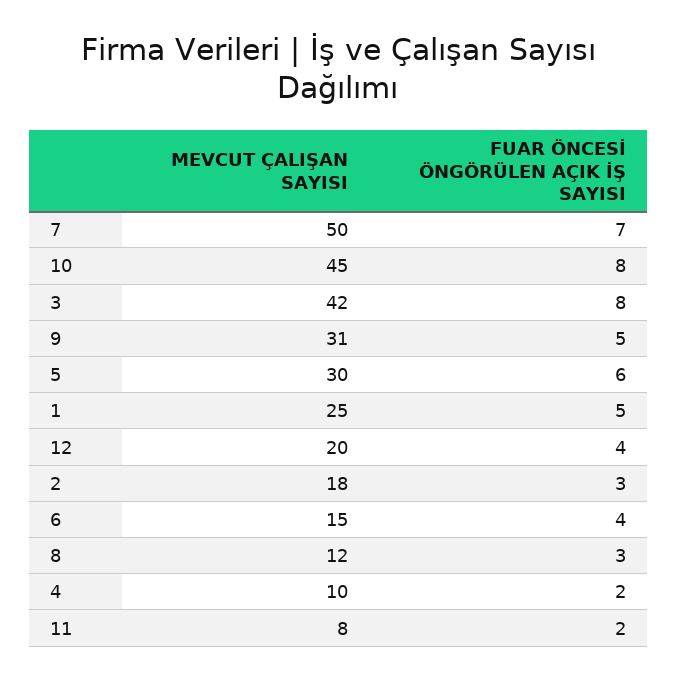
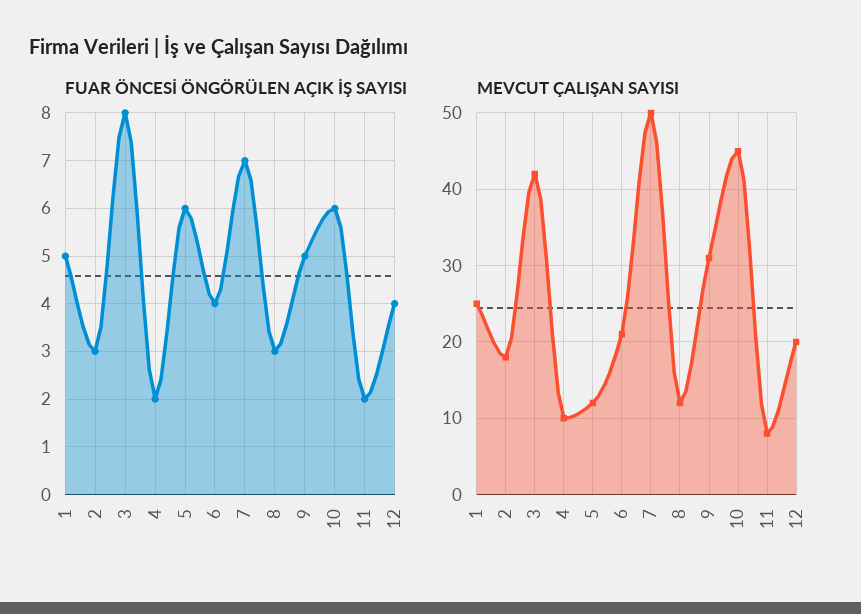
FUAR ÖNCESİ ÖNGÖRÜLEN AÇIK İŞ SAYISI, 10: 8 -> 6
MEVCUT ÇALIŞAN SAYISI, 5: 30 -> 12
MEVCUT ÇALIŞAN SAYISI, 6: 15 -> 21

